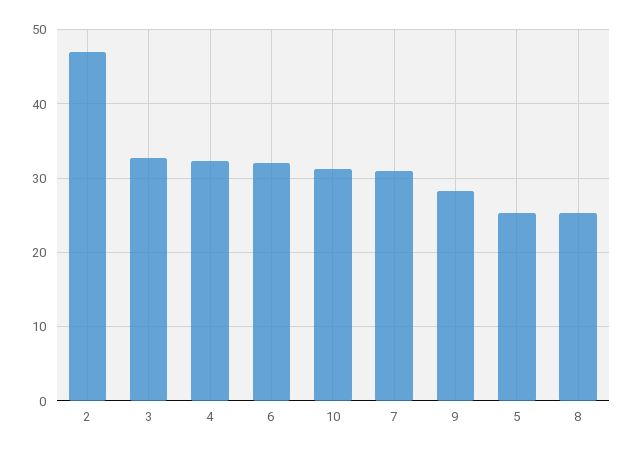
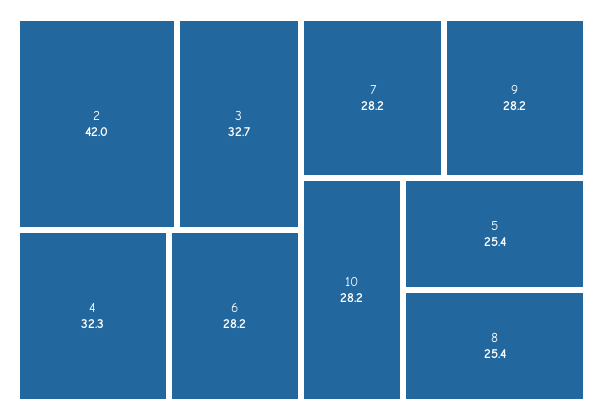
2: 47 -> 42
6: 32 -> 28.2
10: 31 -> 28.2
7: 31 -> 28.2

